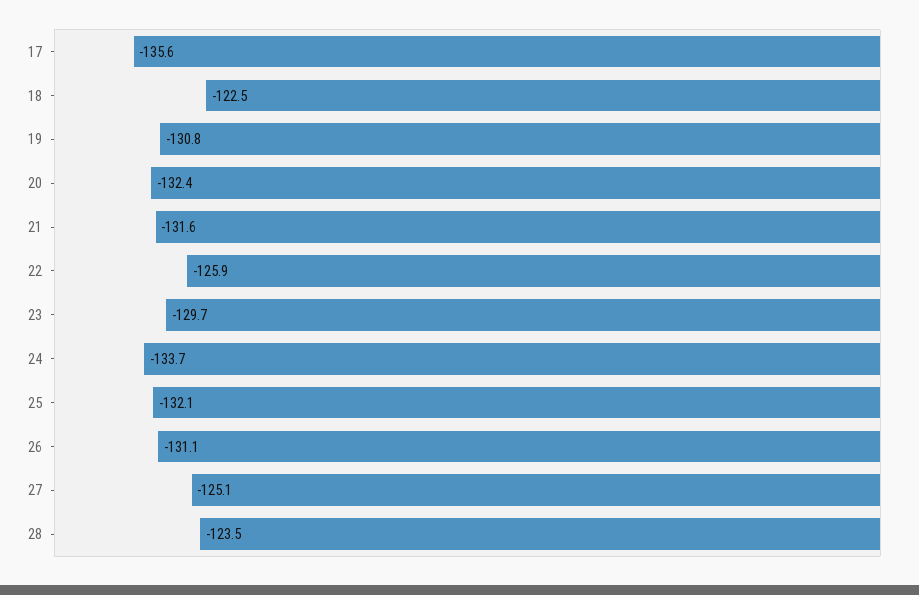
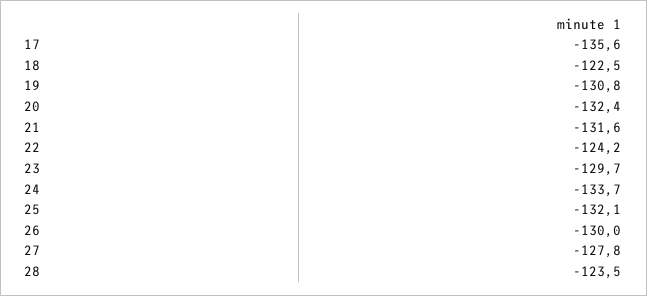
22: -125.9 -> -124.2
26: -131.1 -> -130
27: -125.1 -> -127.8

